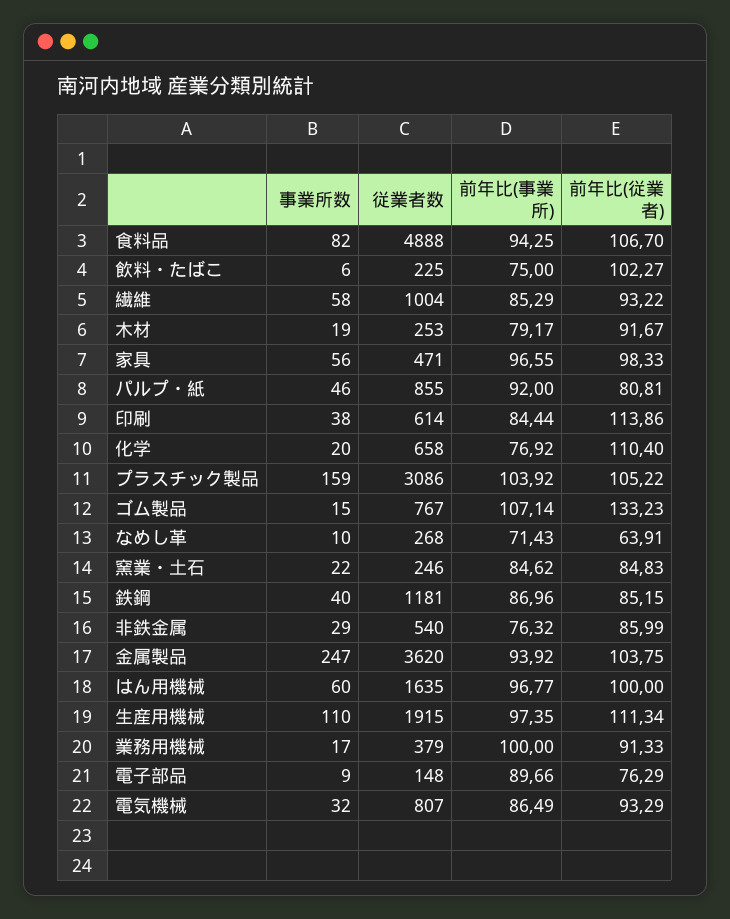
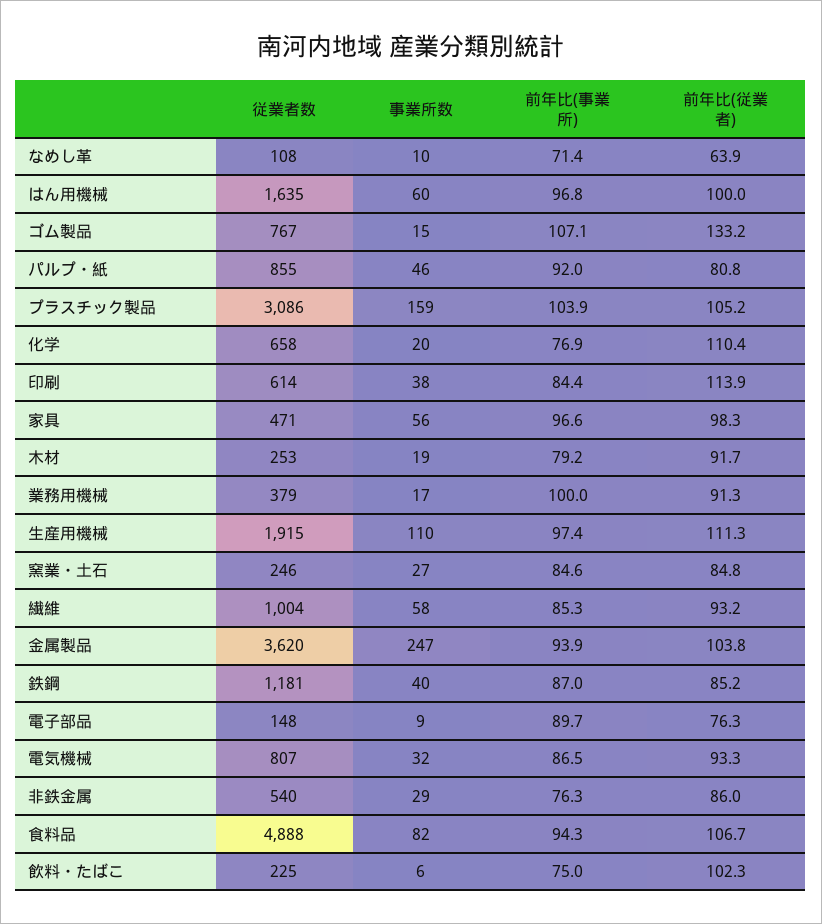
従業者数, なめし革: 268 -> 108
事業所数, 窯業・土石: 22 -> 27

